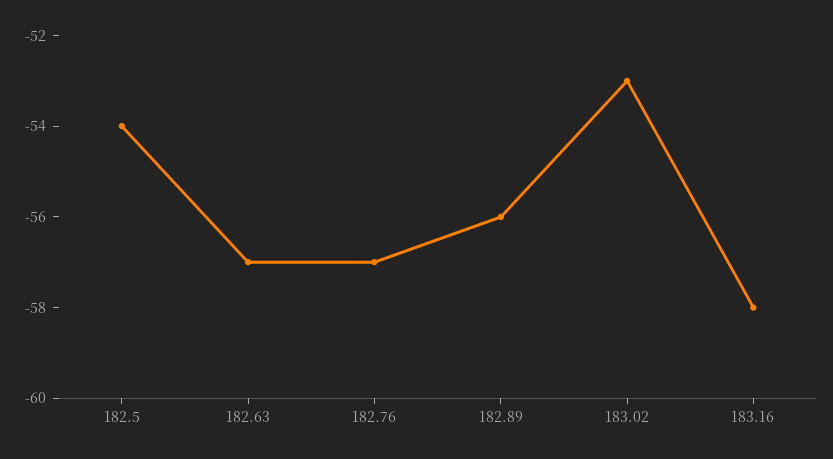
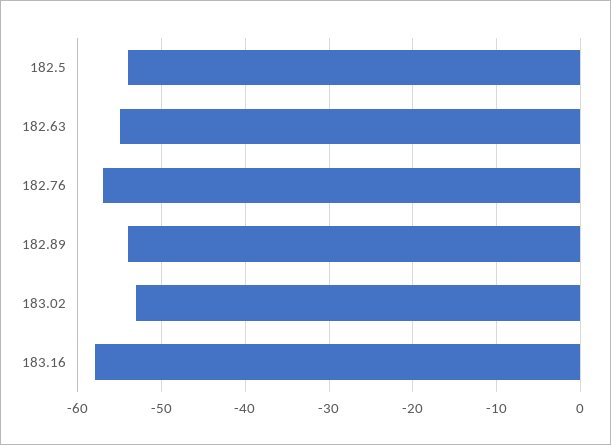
182.63: -57 -> -55
182.89: -56 -> -54

